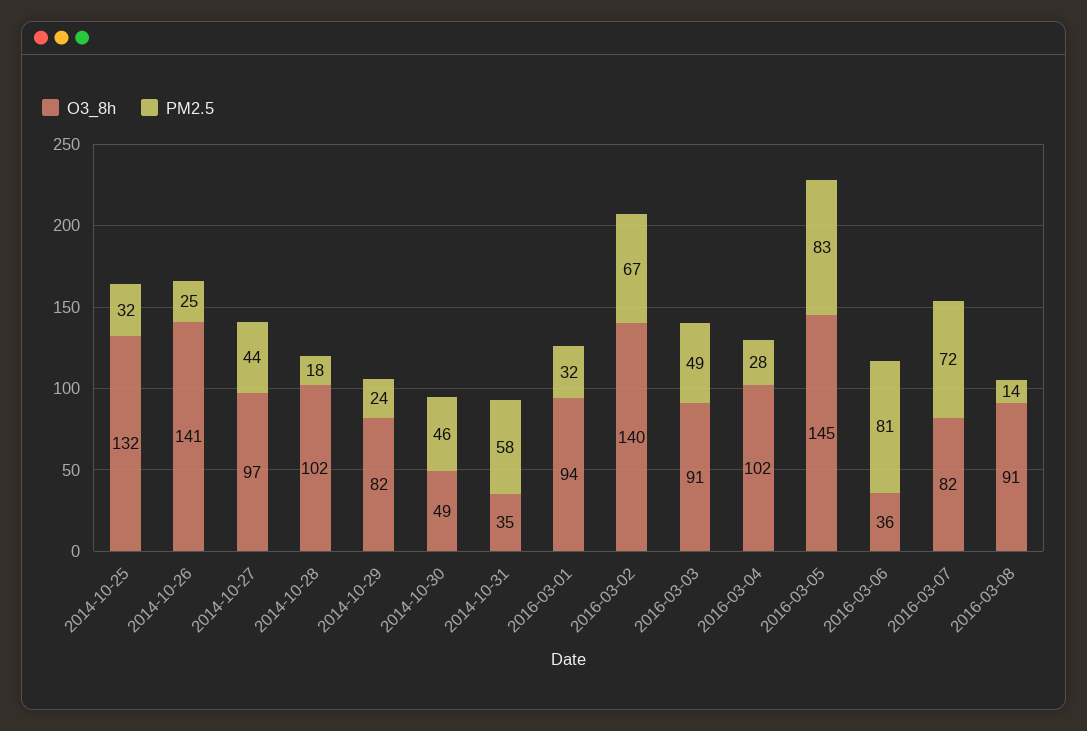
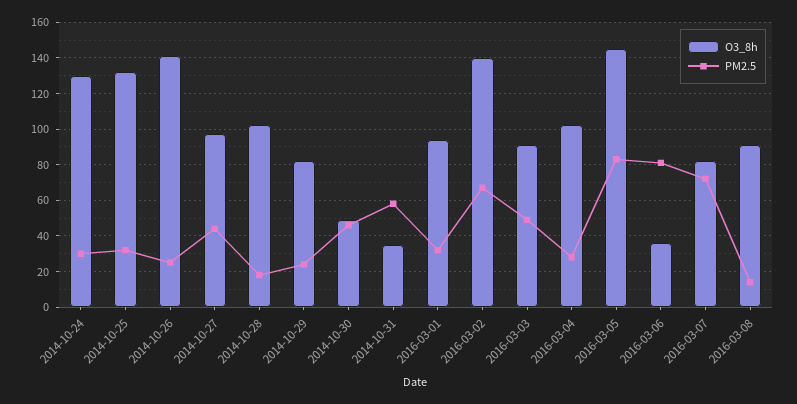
O3_8h, 2014-10-24: none -> 130
PM2.5, 2014-10-24: none -> 30

